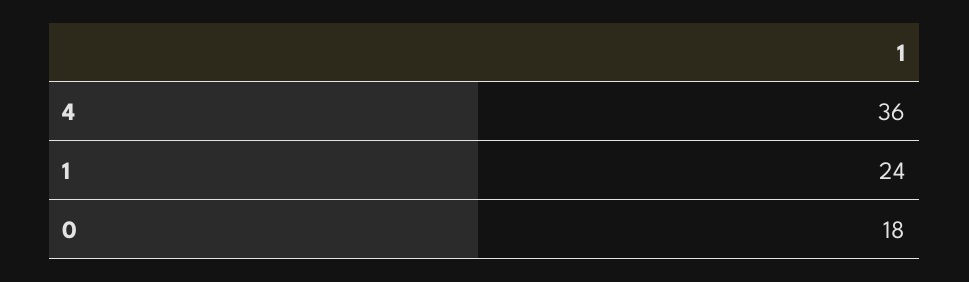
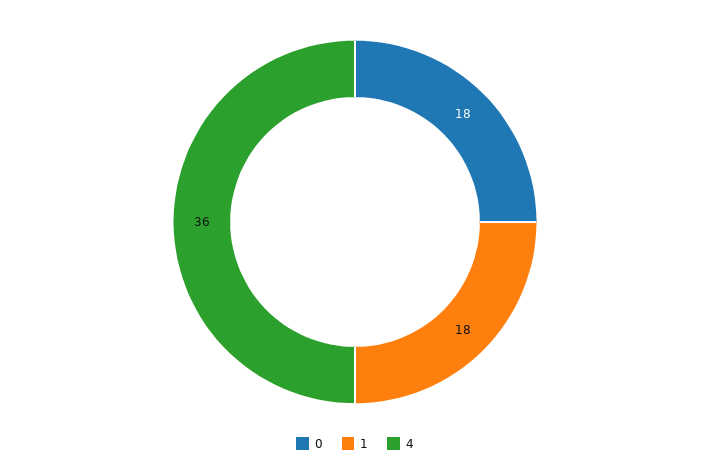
1: 24 -> 18

